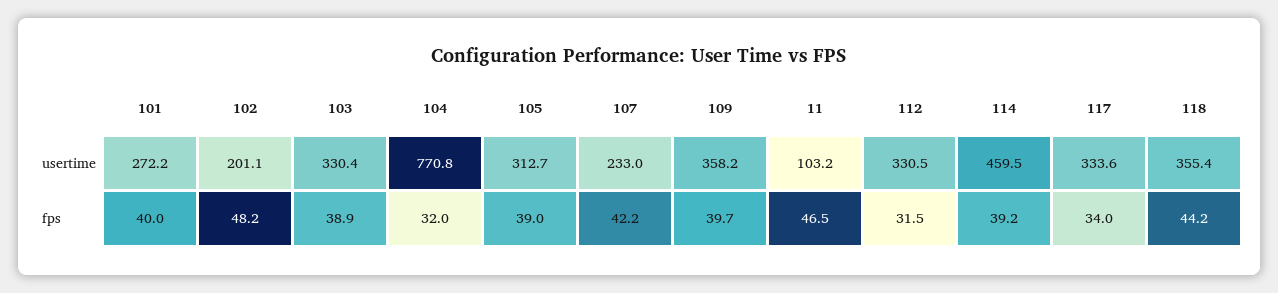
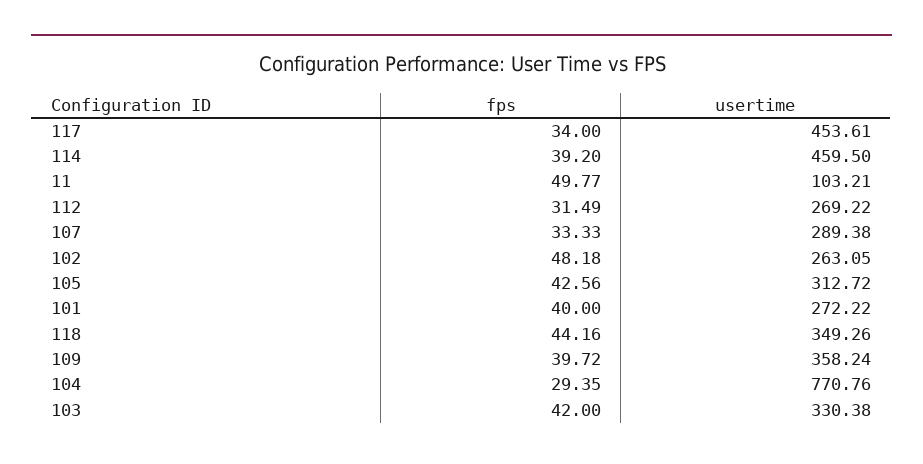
102, usertime: 201.1 -> 263.05
107, usertime: 233 -> 289.38
112, usertime: 330.5 -> 269.22
117, usertime: 333.6 -> 453.61
118, usertime: 355.4 -> 349.26
103, fps: 38.9 -> 42
104, fps: 32 -> 29.35
105, fps: 39 -> 42.56
107, fps: 42.2 -> 33.33
11, fps: 46.5 -> 49.77

